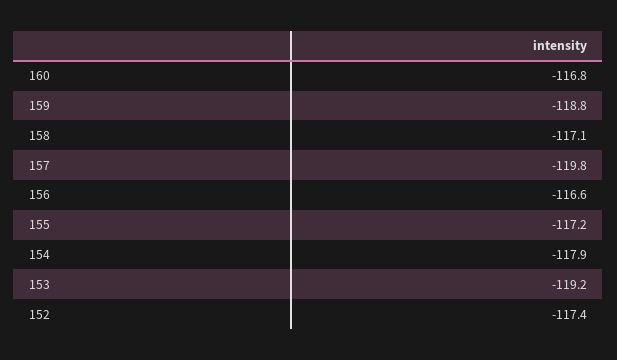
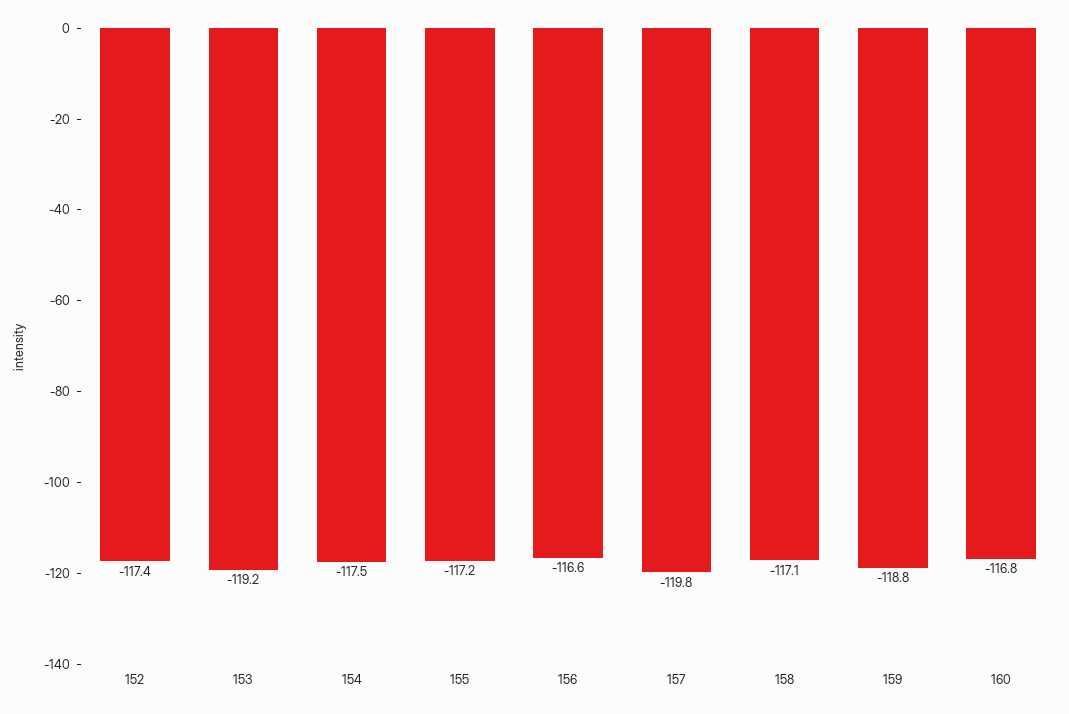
154: -117.9 -> -117.5

